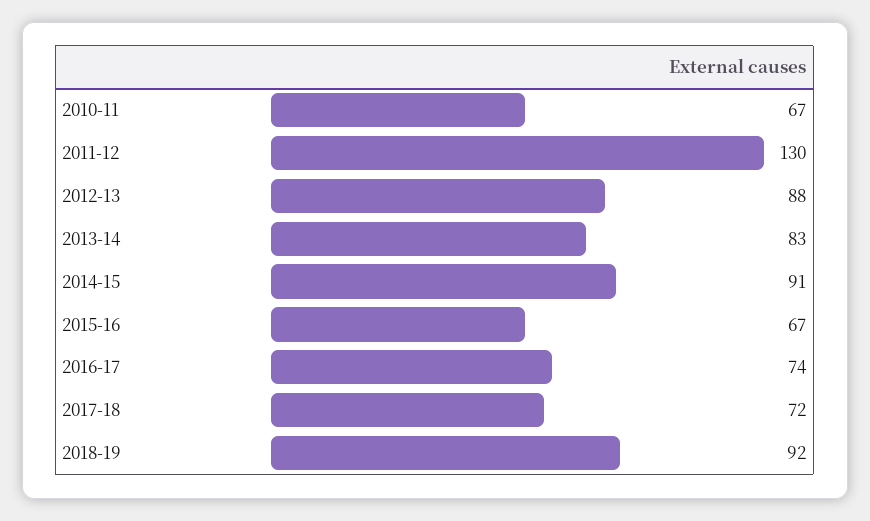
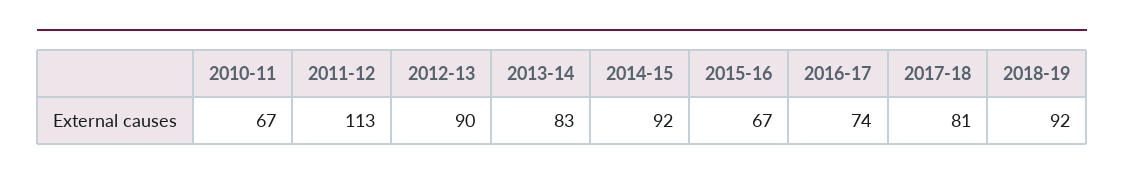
2011-12: 130 -> 113
2012-13: 88 -> 90
2014-15: 91 -> 92
2017-18: 72 -> 81

